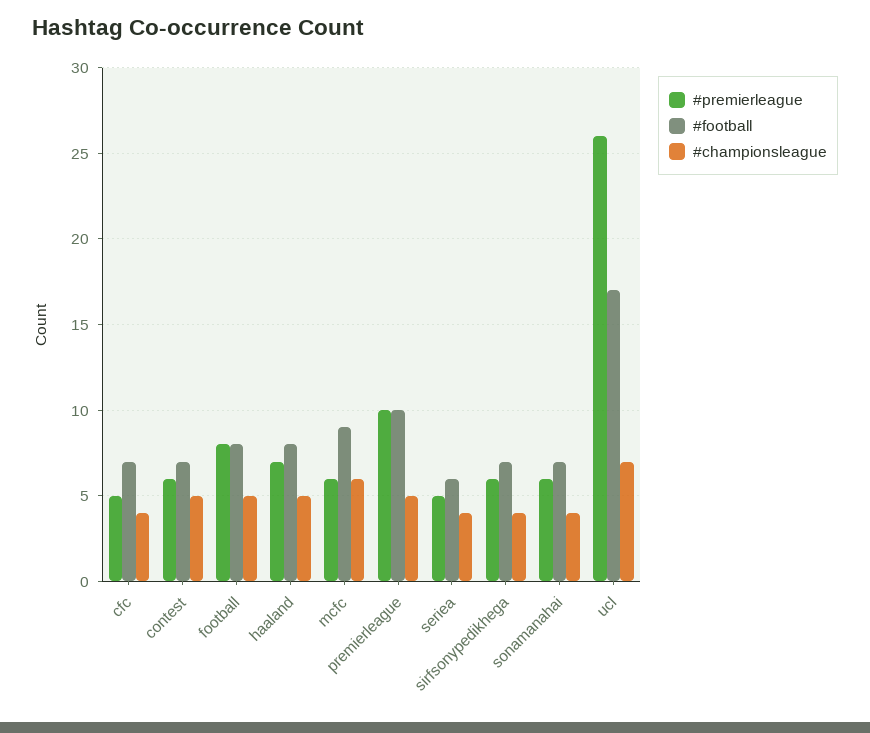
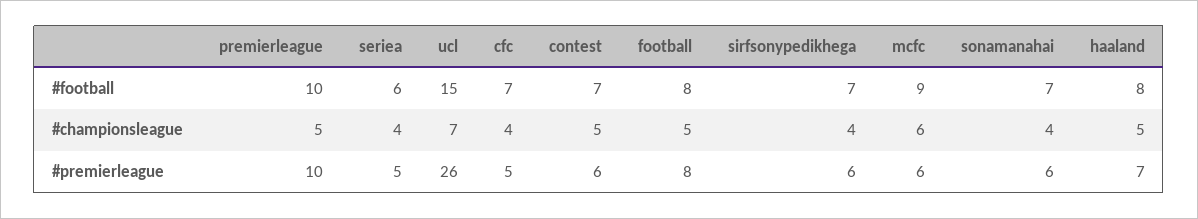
#football, ucl: 17 -> 15

